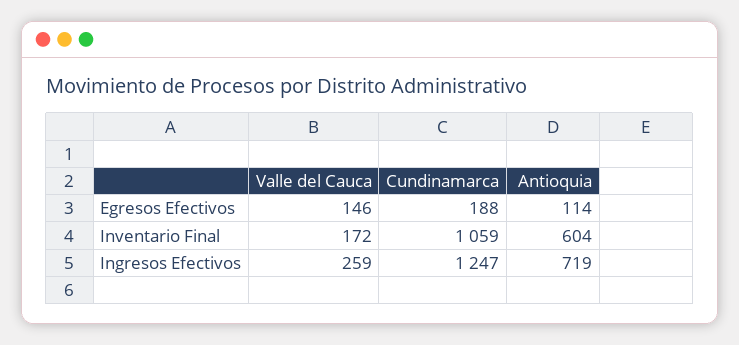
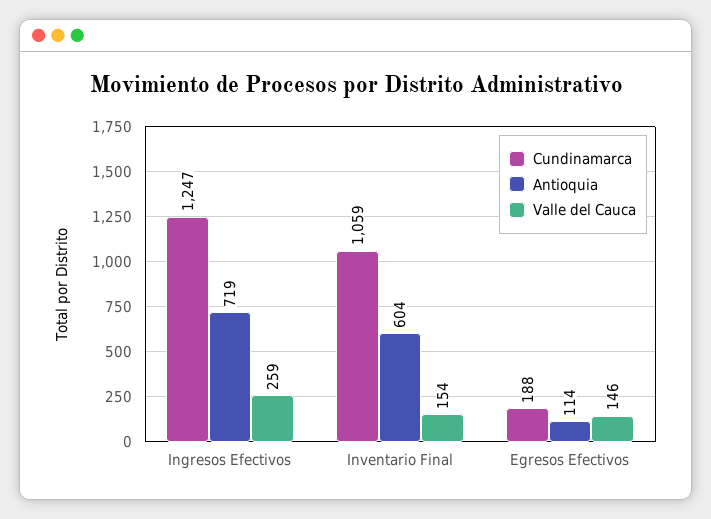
Valle del Cauca, Inventario Final: 172 -> 154

